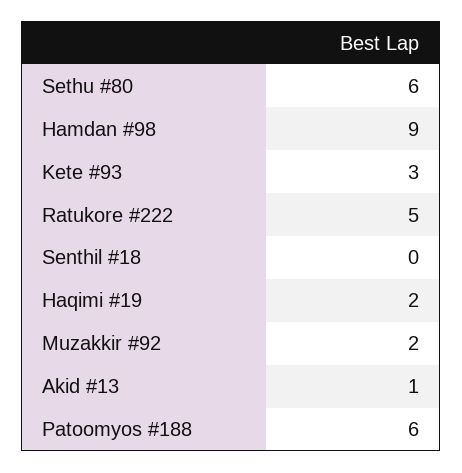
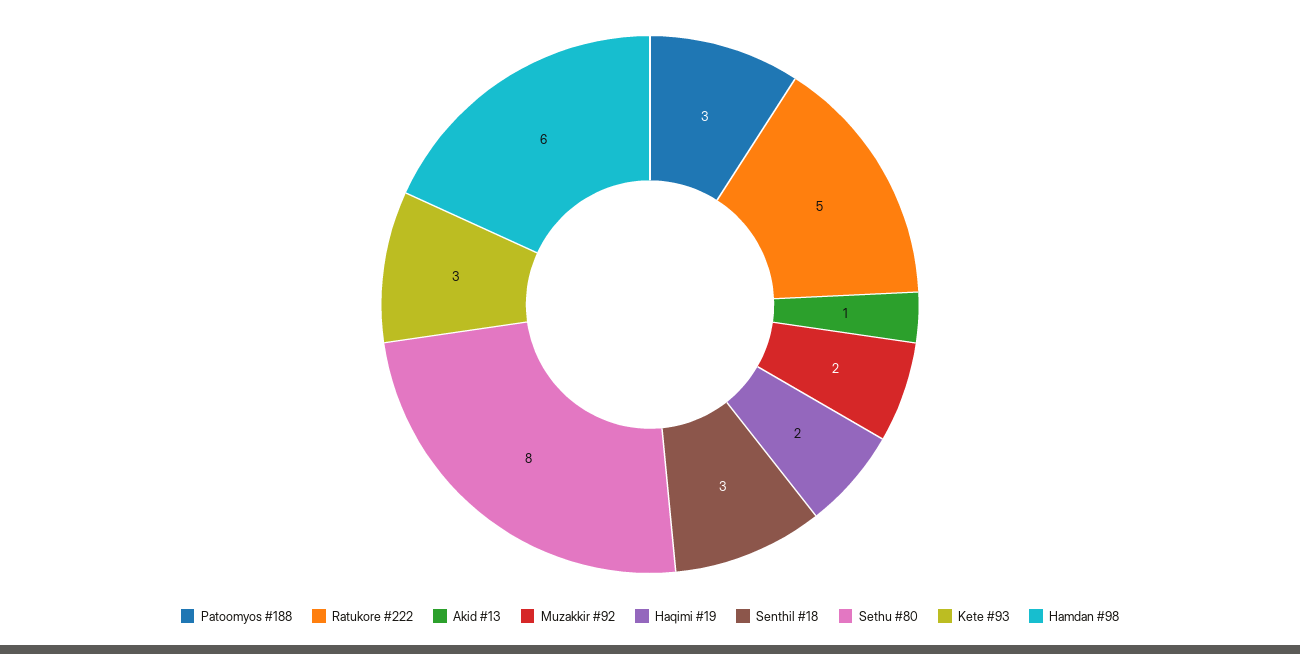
Sethu #80: 6 -> 8
Hamdan #98: 9 -> 6
Senthil #18: 0 -> 3
Patoomyos #188: 6 -> 3

